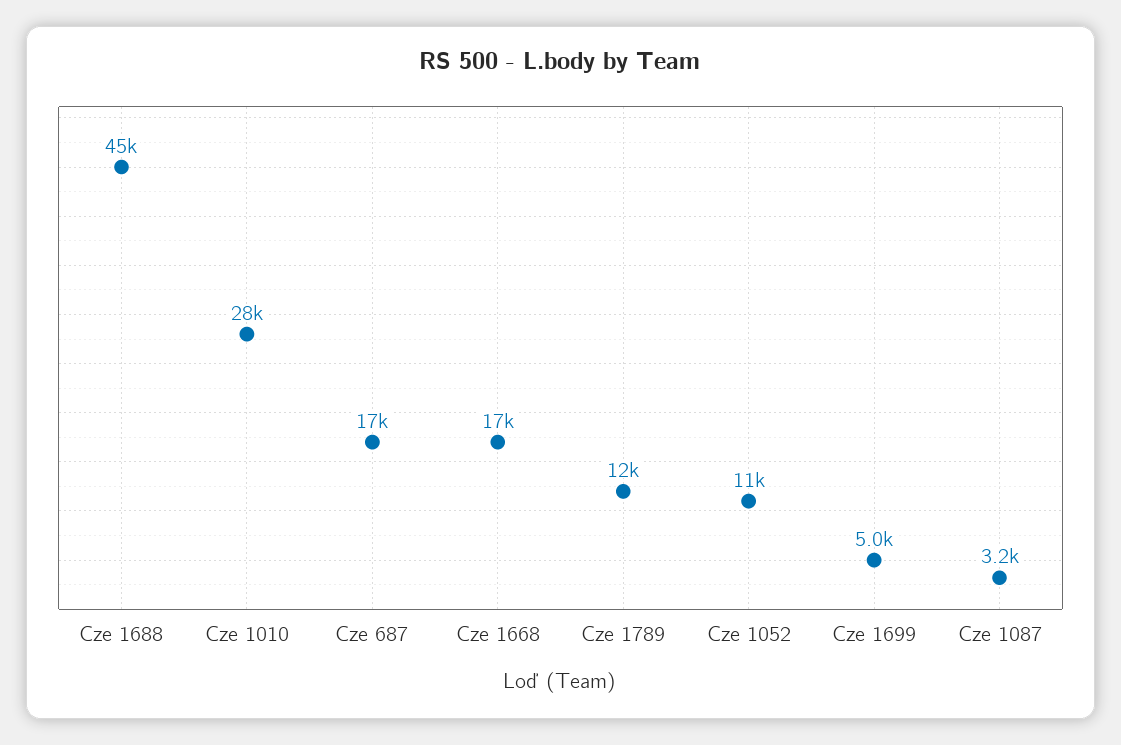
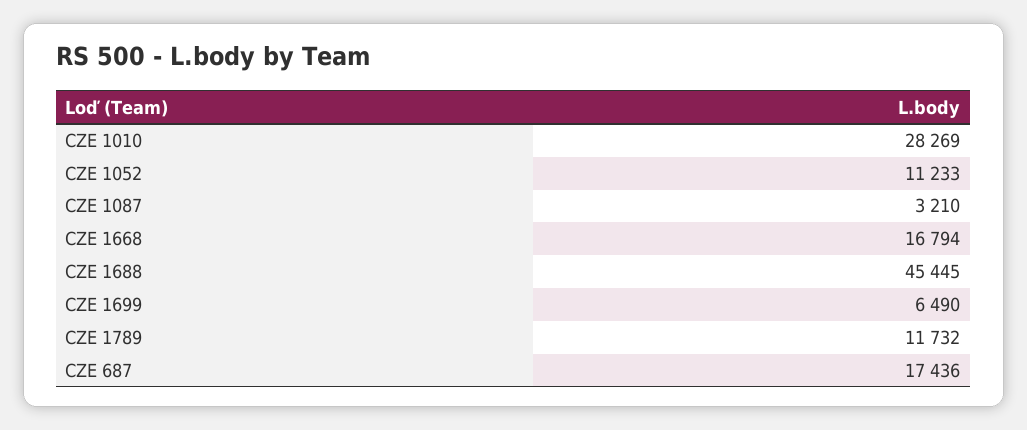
Cze 1699: 5000 -> 6490

